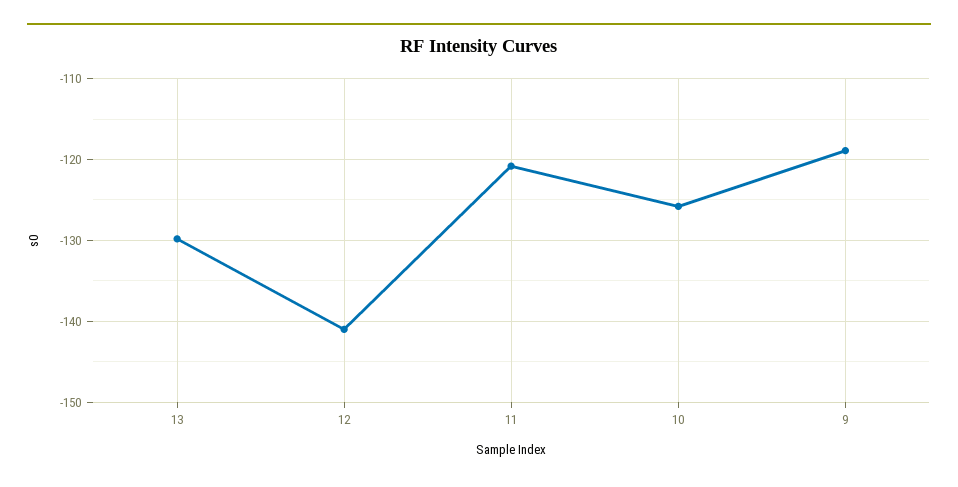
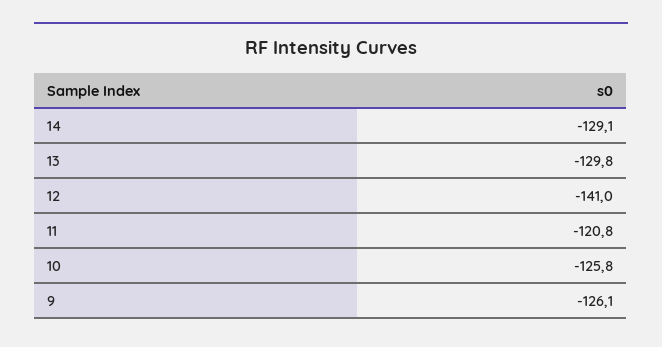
9: -119 -> -126.1
14: none -> -129.1

